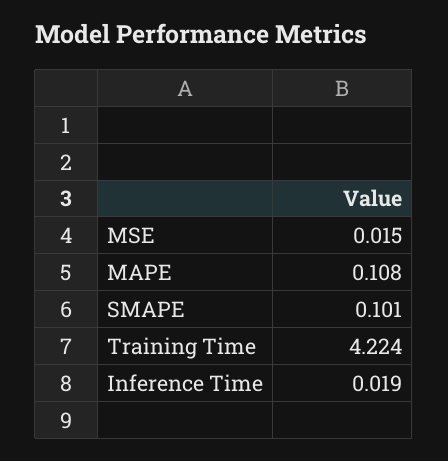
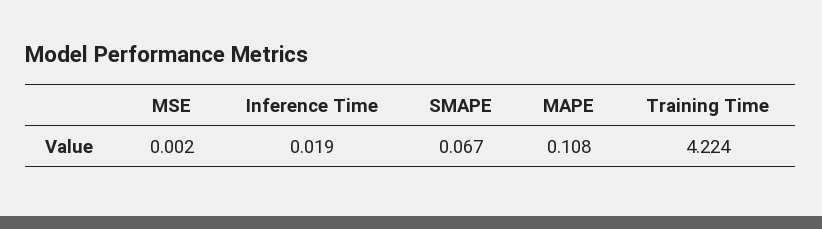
MSE: 0.015 -> 0.002
SMAPE: 0.101 -> 0.067

